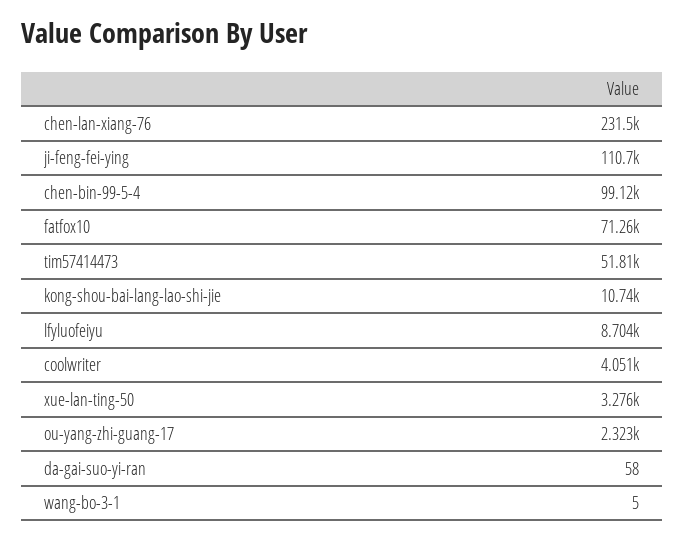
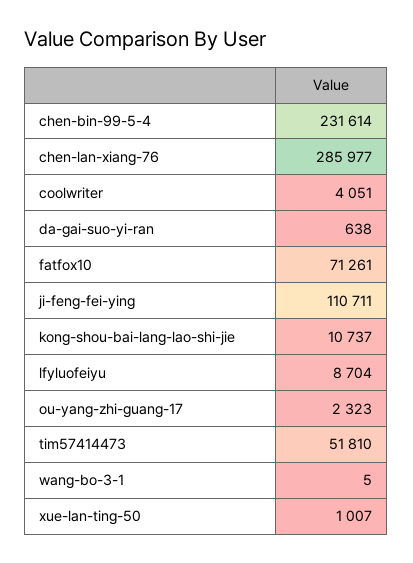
chen-lan-xiang-76: 231500 -> 285977
chen-bin-99-5-4: 99120 -> 231614
xue-lan-ting-50: 3276 -> 1007
da-gai-suo-yi-ran: 58 -> 638

